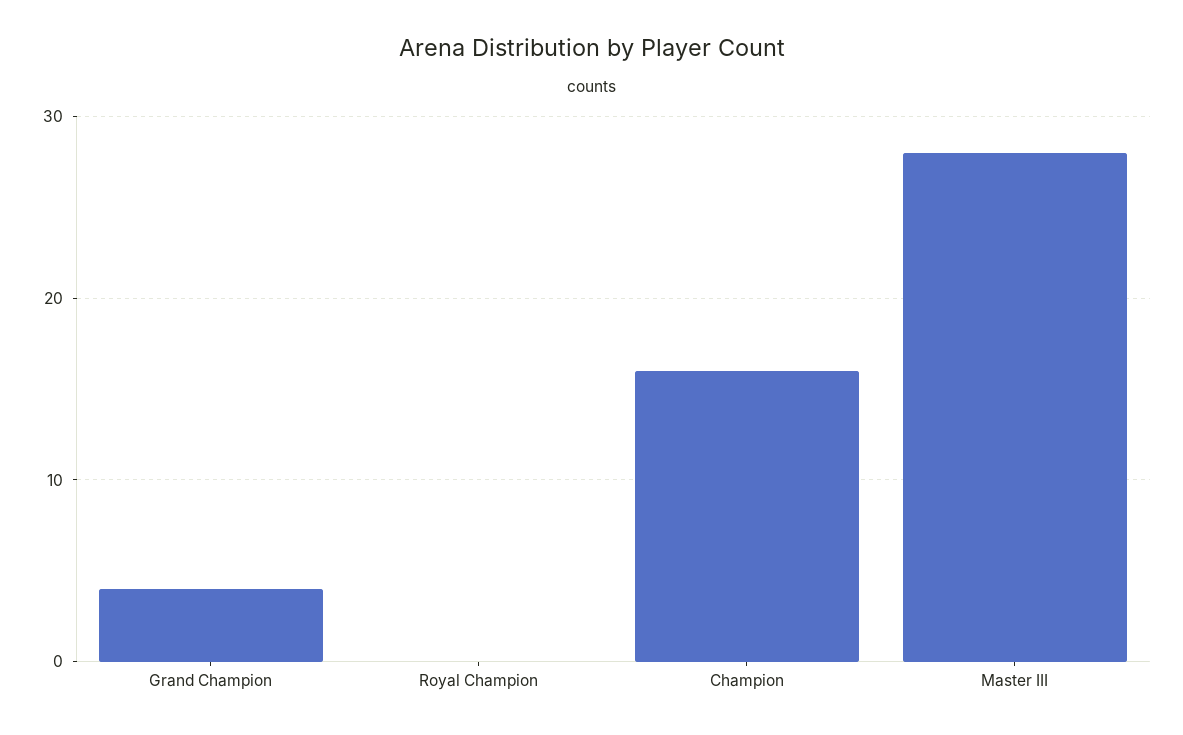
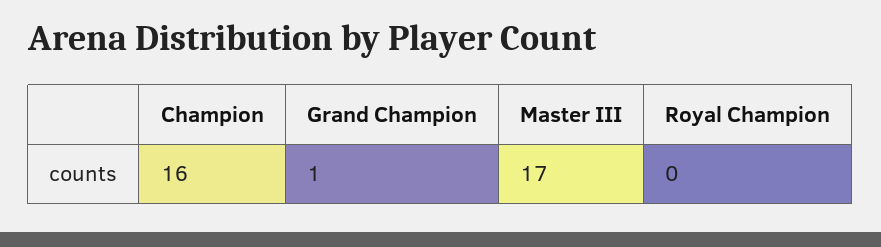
Grand Champion: 4 -> 1
Master III: 28 -> 17

